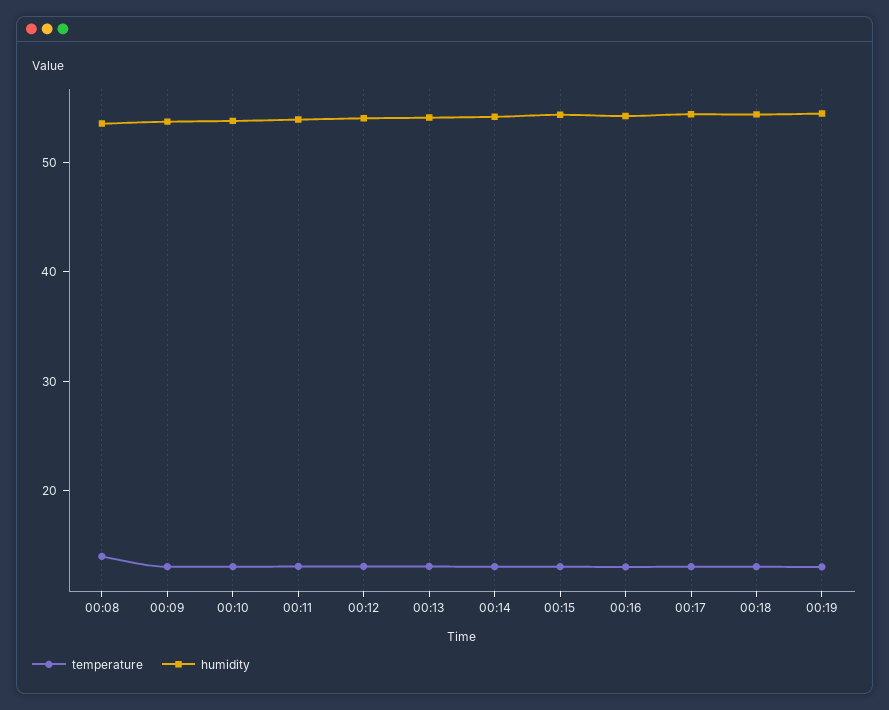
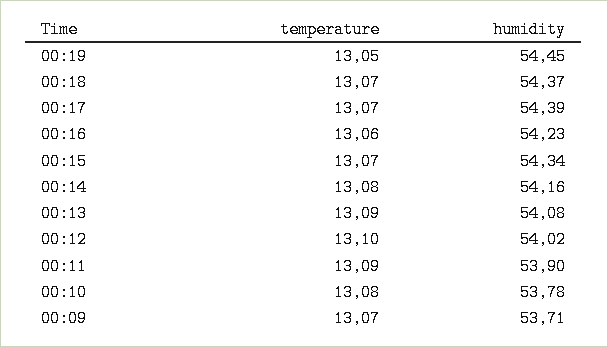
temperature, 00:08: 14 -> none
humidity, 00:08: 54 -> none

